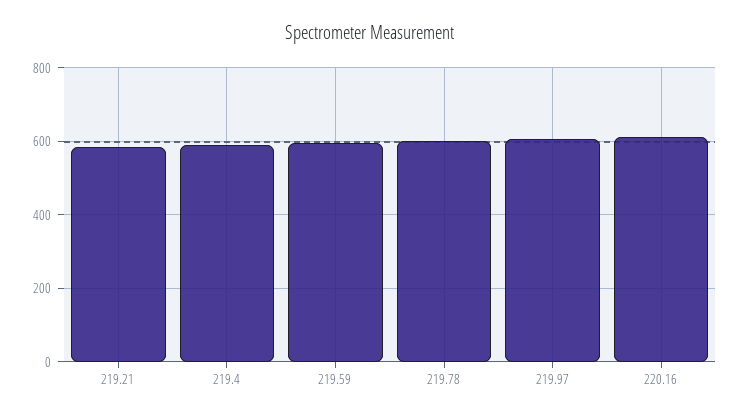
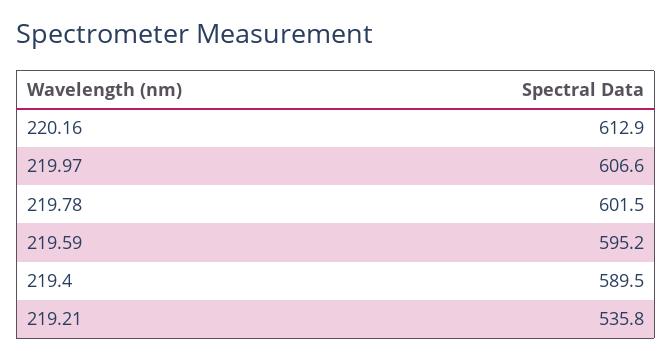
219.21: 580 -> 535.8

